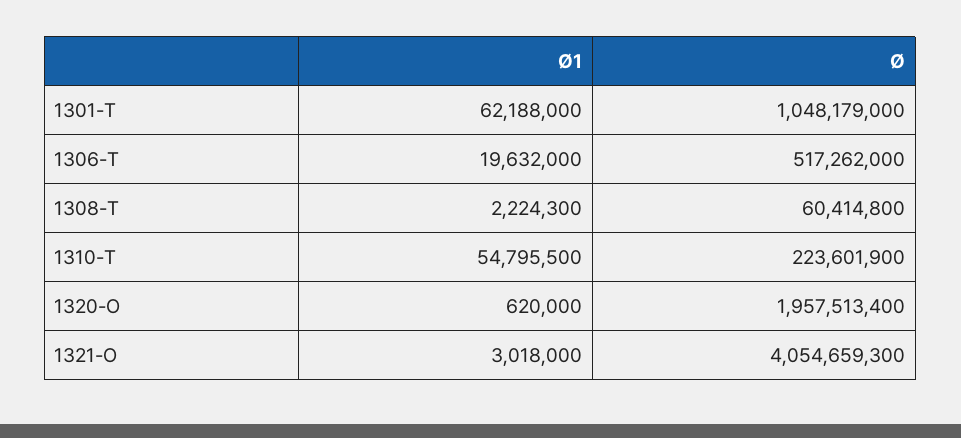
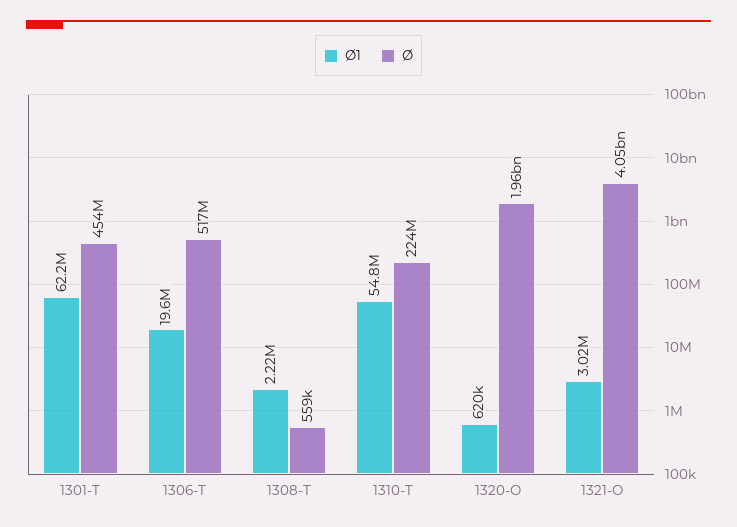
Ø, 1301-T: 1048179000 -> 454000000
Ø, 1308-T: 60414800 -> 559000

